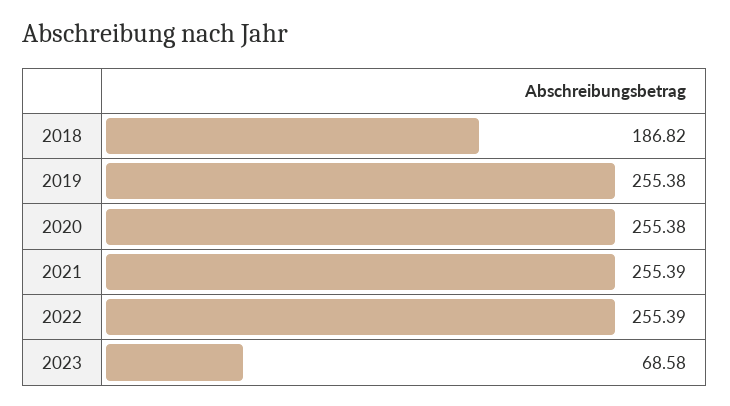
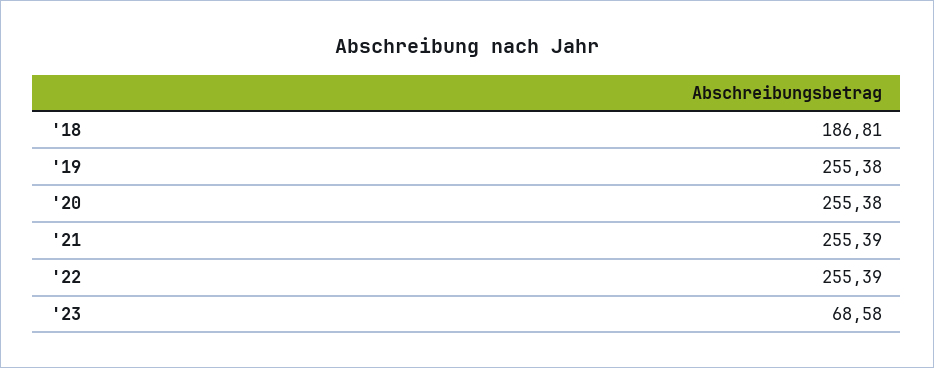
2018: 186.82 -> 186.81

